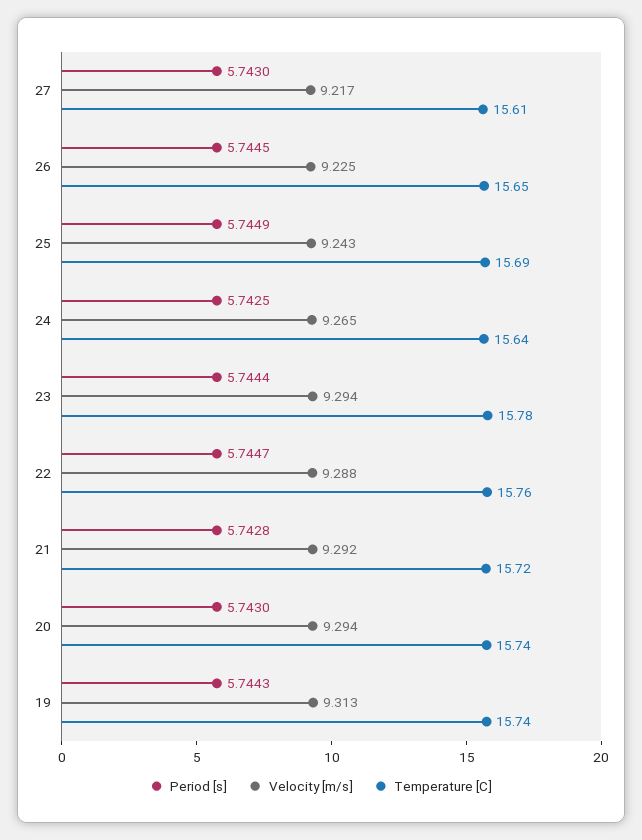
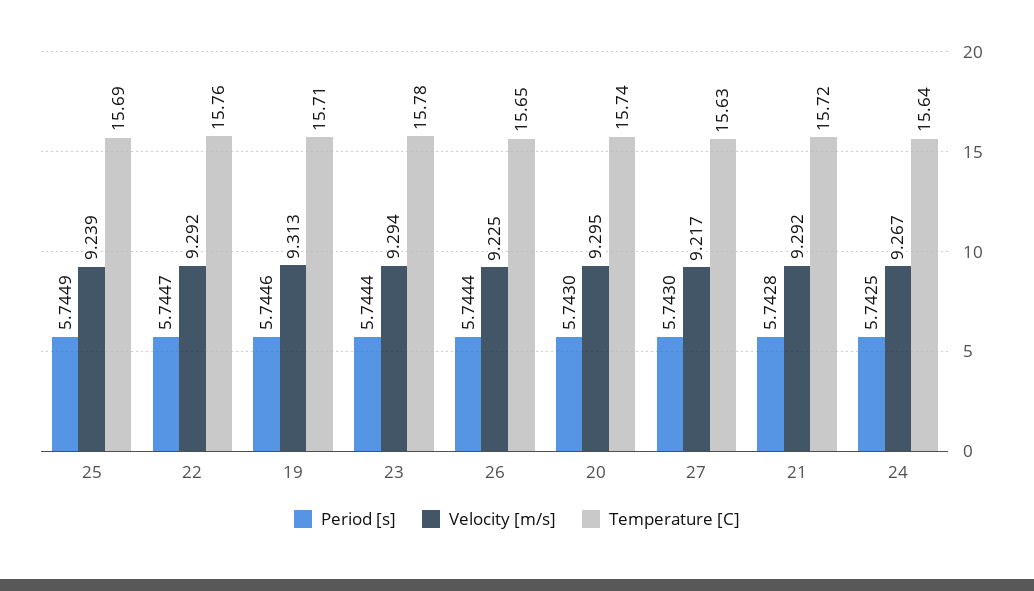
Temperature [C], 27: 15.61 -> 15.63
Period [s], 26: 5.7445 -> 5.7444
Velocity [m/s], 25: 9.243 -> 9.239
Velocity [m/s], 24: 9.265 -> 9.267
Velocity [m/s], 22: 9.288 -> 9.292
Velocity [m/s], 20: 9.294 -> 9.295
Period [s], 19: 5.7443 -> 5.7446
Temperature [C], 19: 15.74 -> 15.71

